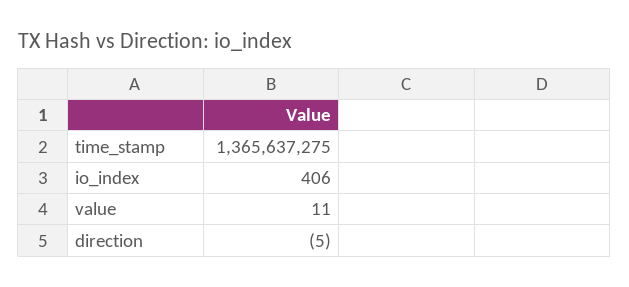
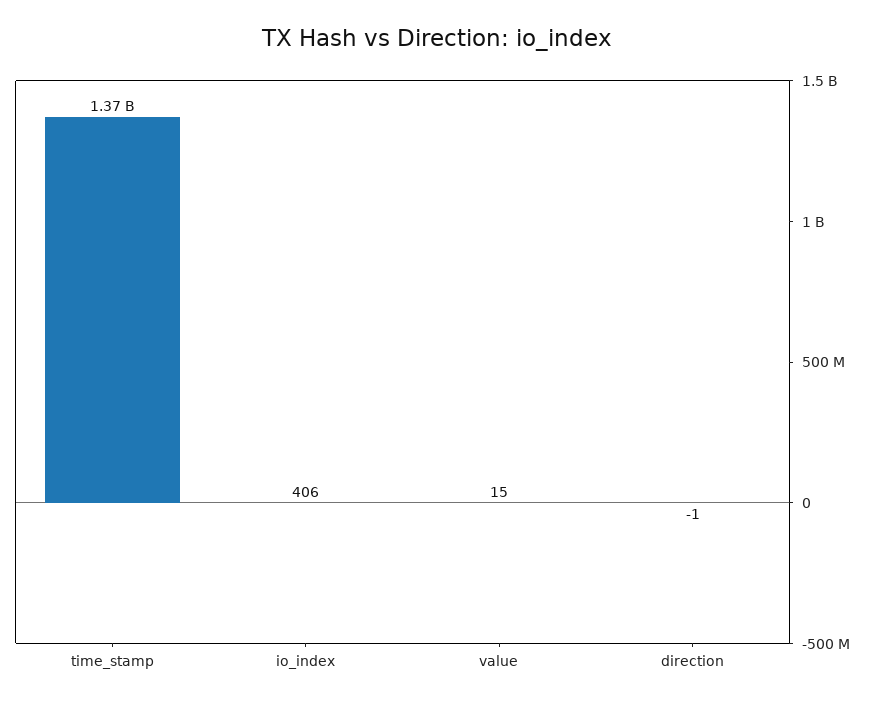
value: 11 -> 15
direction: -5 -> -1

